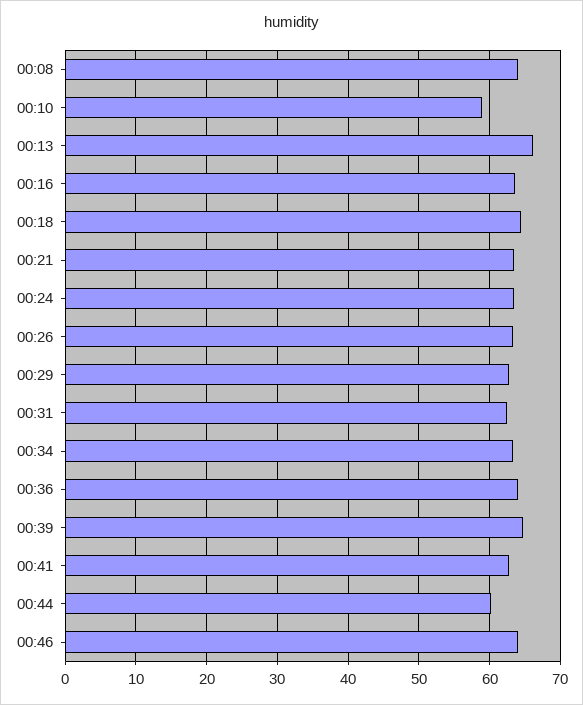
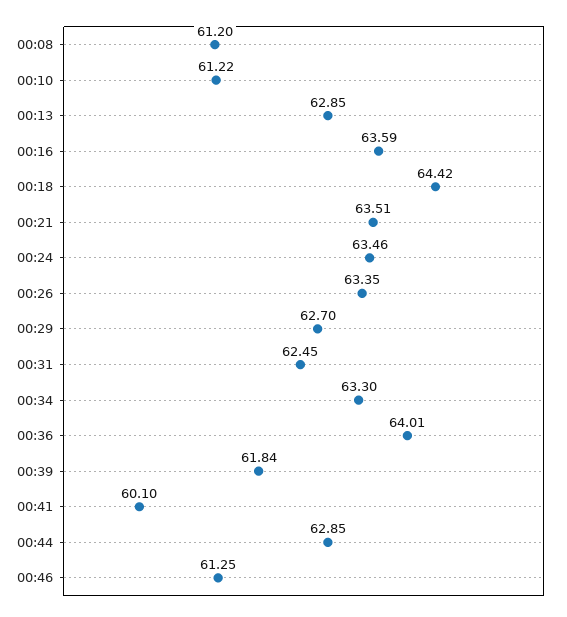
00:08: 64 -> 61.2
00:10: 59 -> 61.22
00:13: 66 -> 62.85
00:39: 65 -> 61.84
00:41: 63 -> 60.1
00:44: 60 -> 62.85
00:46: 64 -> 61.25

